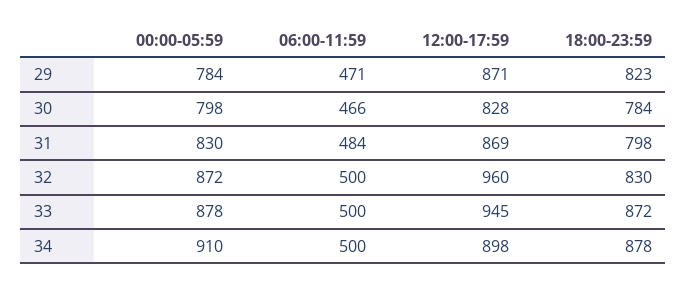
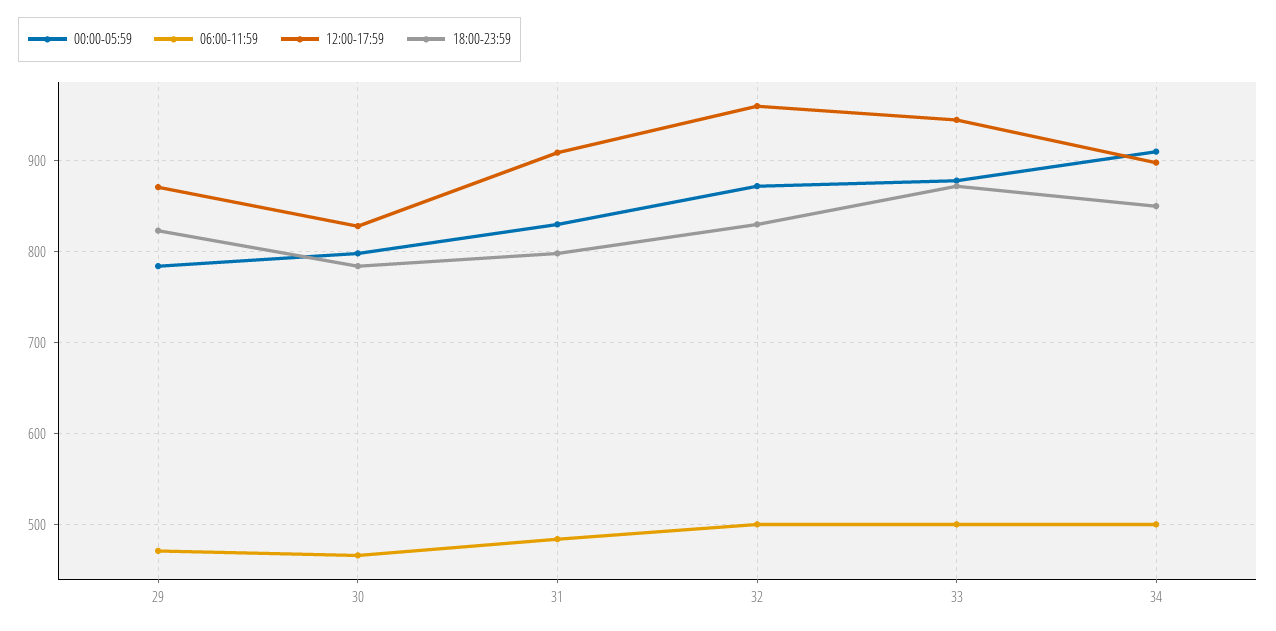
12:00-17:59, 31: 869 -> 910
18:00-23:59, 34: 878 -> 850

